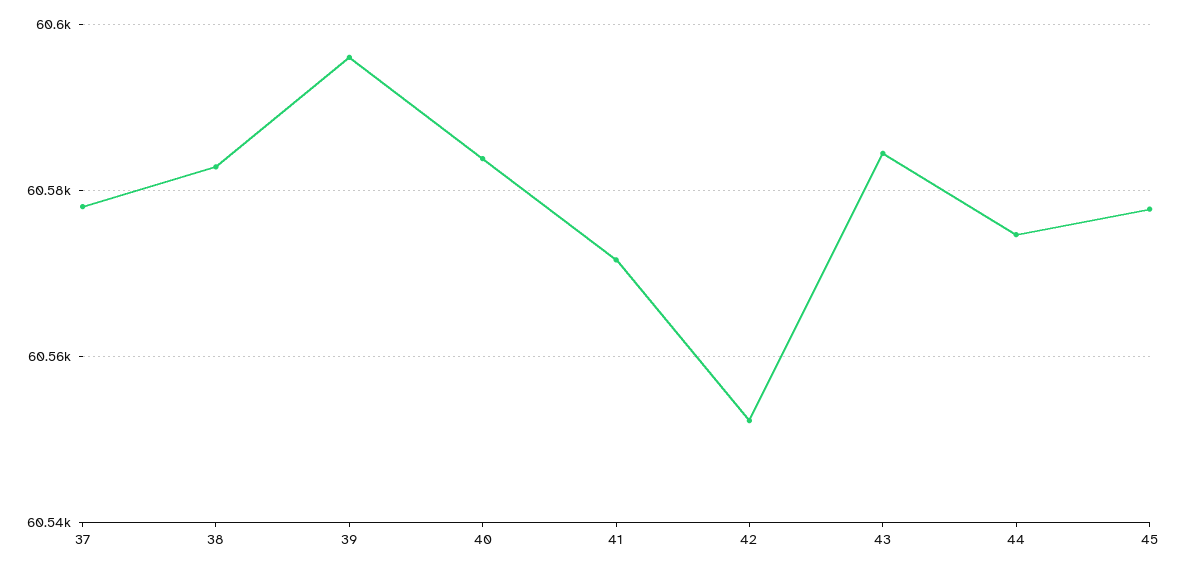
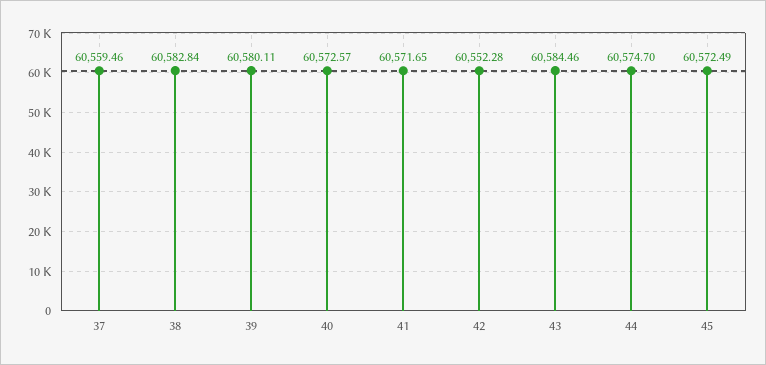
37: 60578 -> 60559.46
39: 60596 -> 60580.11
40: 60584 -> 60572.57
45: 60578 -> 60572.49

